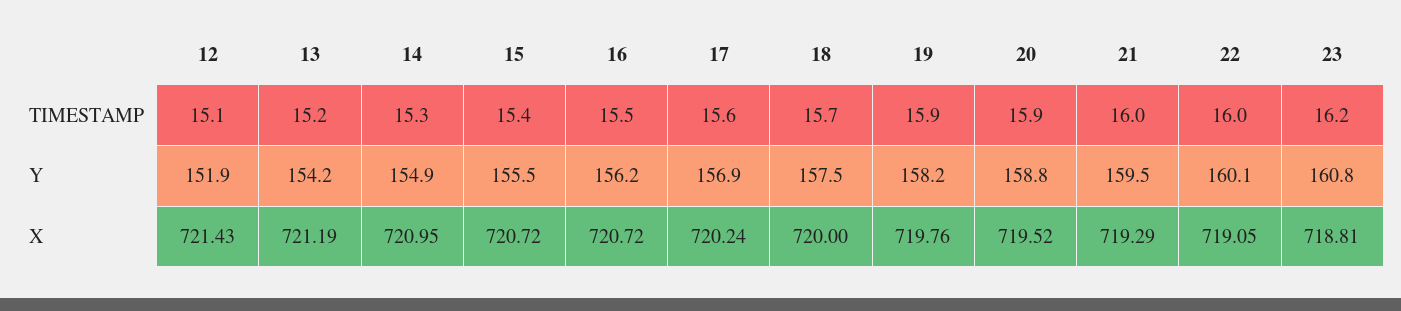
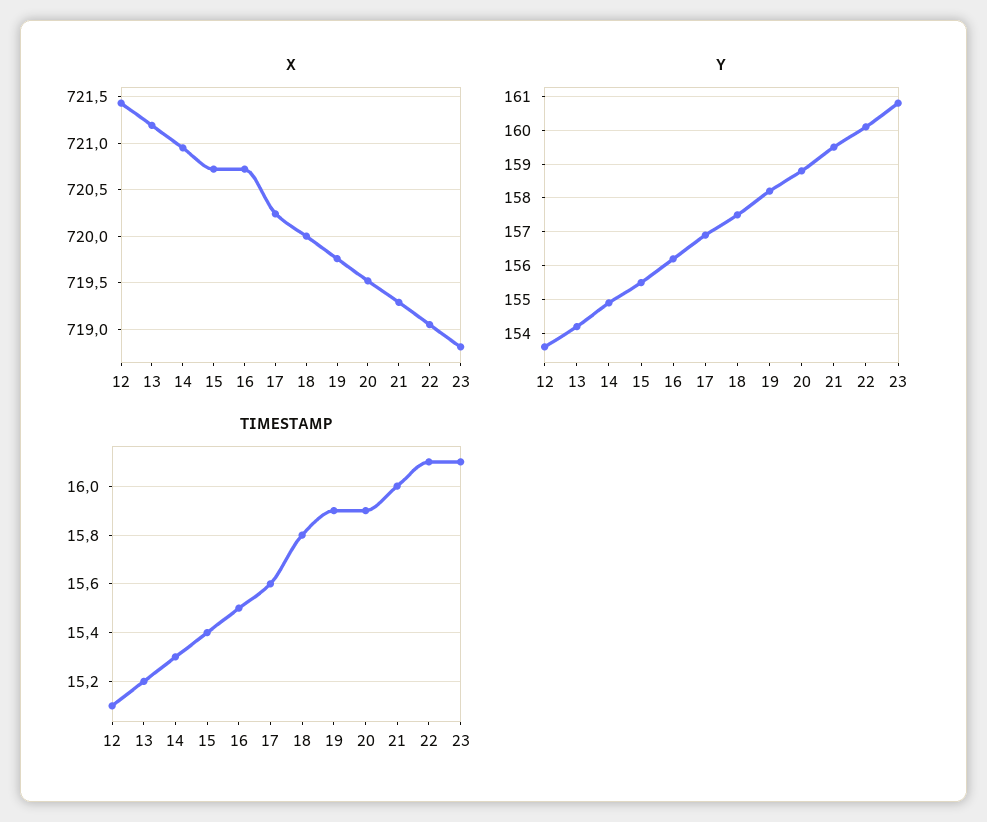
TIMESTAMP, 18: 15.7 -> 15.8
TIMESTAMP, 22: 16 -> 16.1
TIMESTAMP, 23: 16.2 -> 16.1
Y, 12: 151.9 -> 153.5

